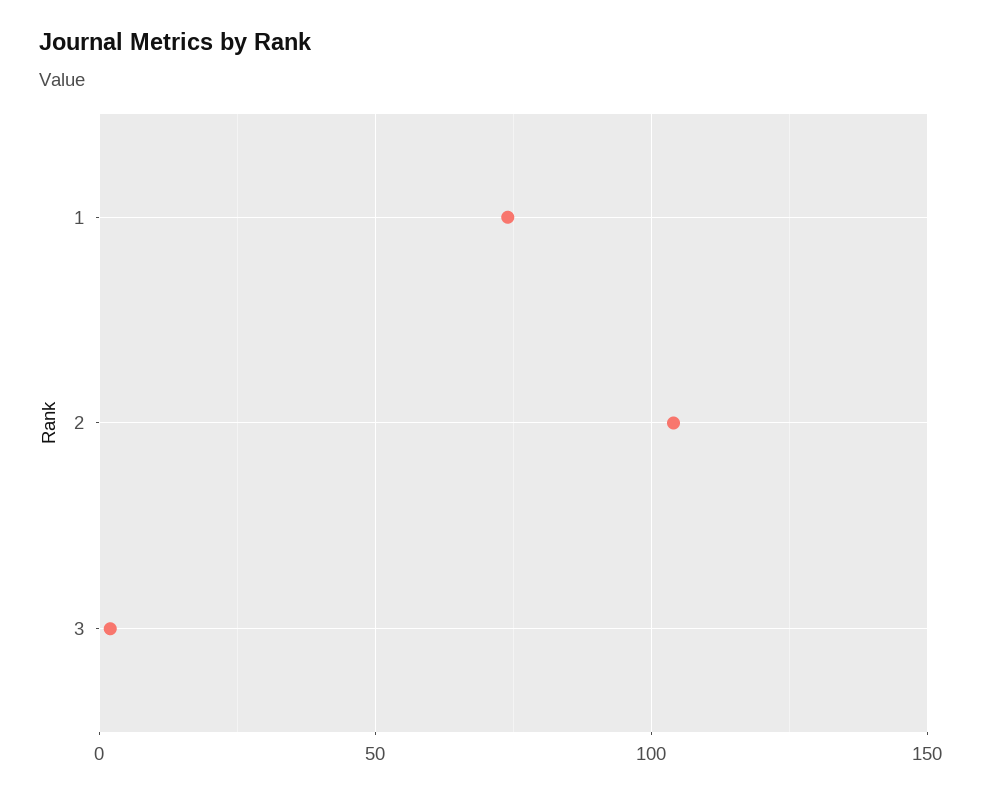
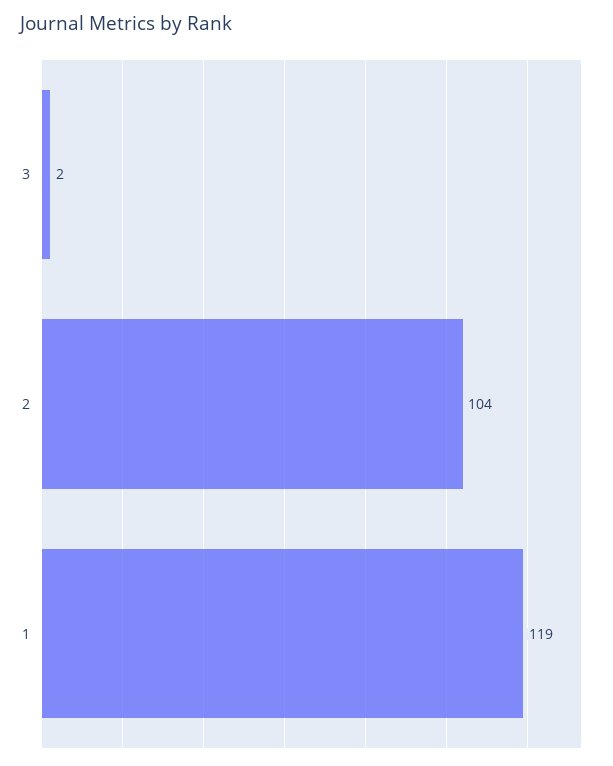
1: 75 -> 119

